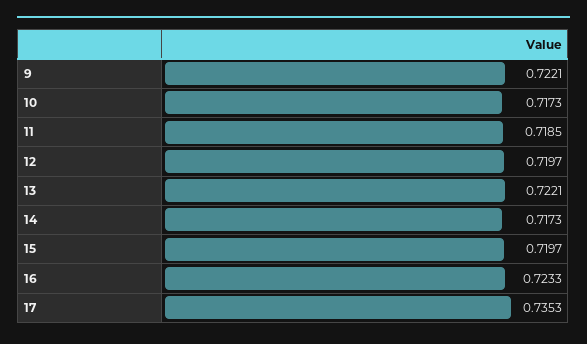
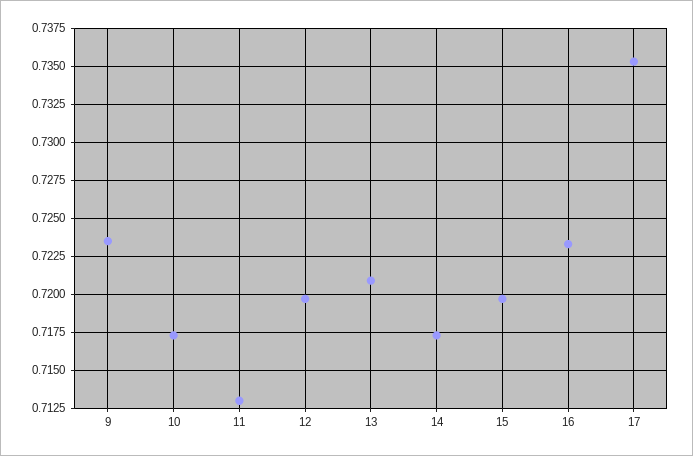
9: 0.7221 -> 0.7235
11: 0.7185 -> 0.713
13: 0.7221 -> 0.721

